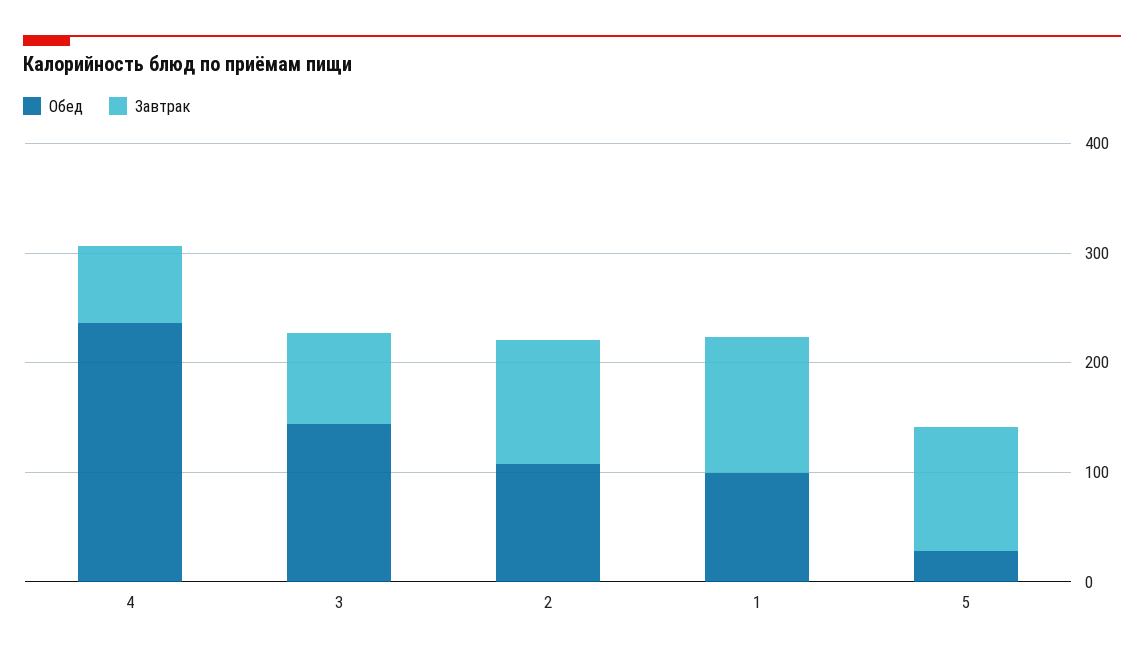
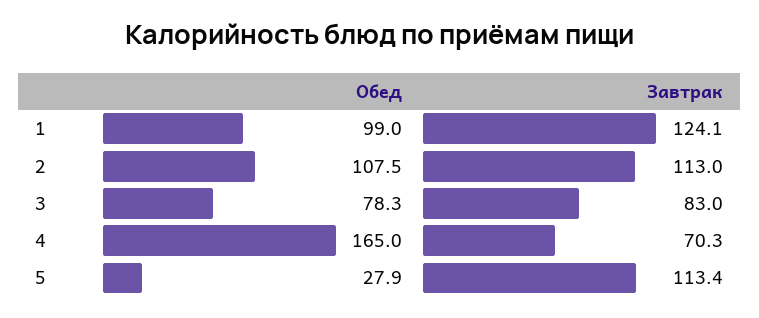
Обед, 4: 240 -> 165
Обед, 3: 140 -> 78.3

